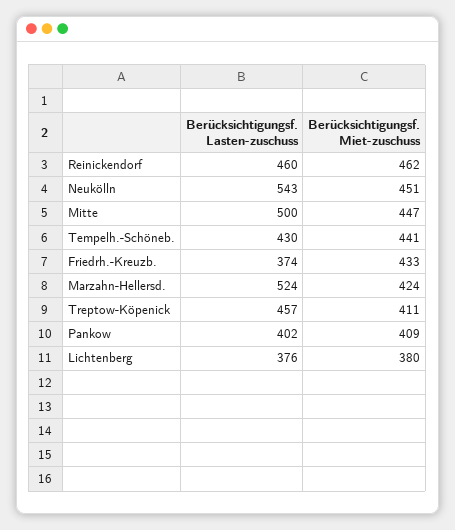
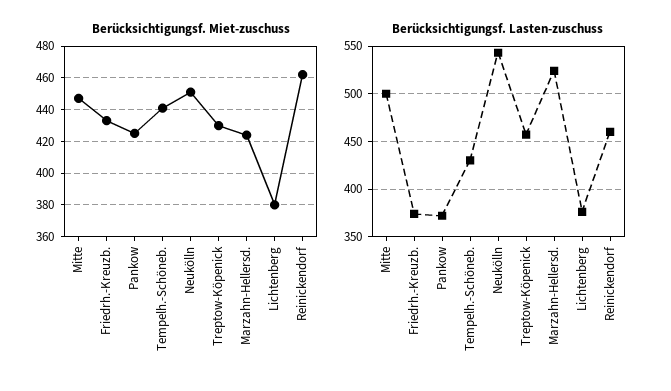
Berücksichtigungsf. Miet-zuschuss, Treptow-Köpenick: 411 -> 430
Berücksichtigungsf. Lasten-zuschuss, Pankow: 402 -> 370
Berücksichtigungsf. Miet-zuschuss, Pankow: 409 -> 425

